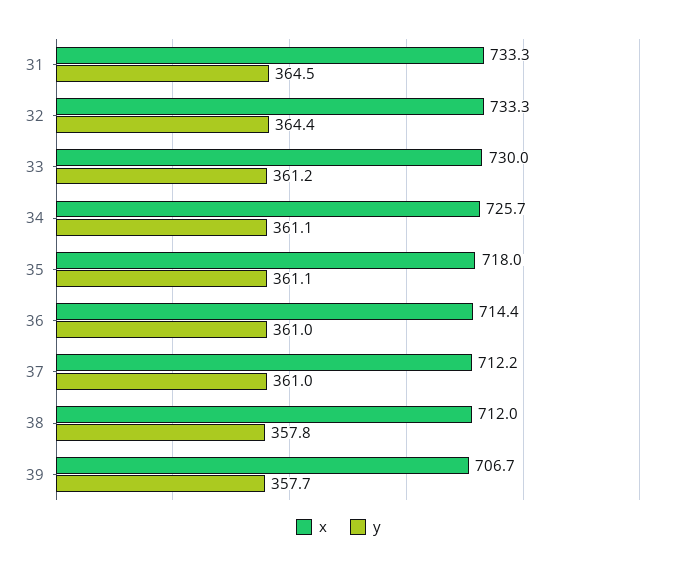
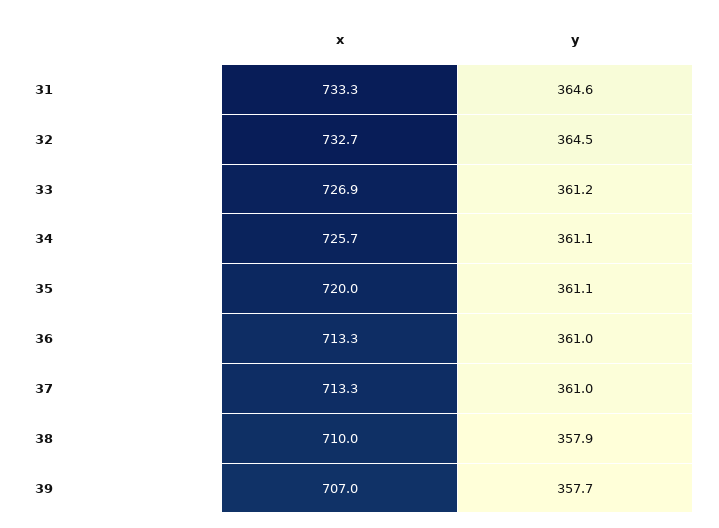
y, 31: 364.5 -> 364.6
x, 32: 733.3 -> 732.7
y, 32: 364.4 -> 364.5
x, 33: 730 -> 726.9
x, 35: 718 -> 720
x, 36: 714.4 -> 713.3
x, 37: 712.2 -> 713.3
x, 38: 712 -> 710
y, 38: 357.8 -> 357.9
x, 39: 706.7 -> 707

